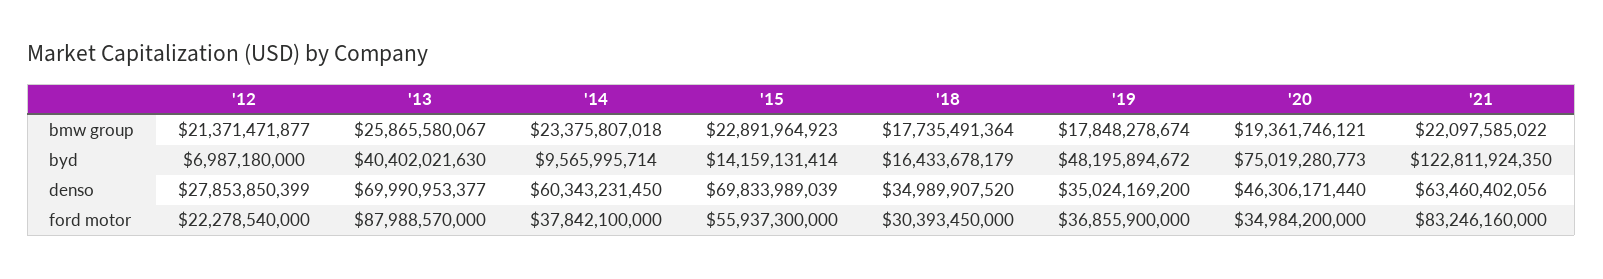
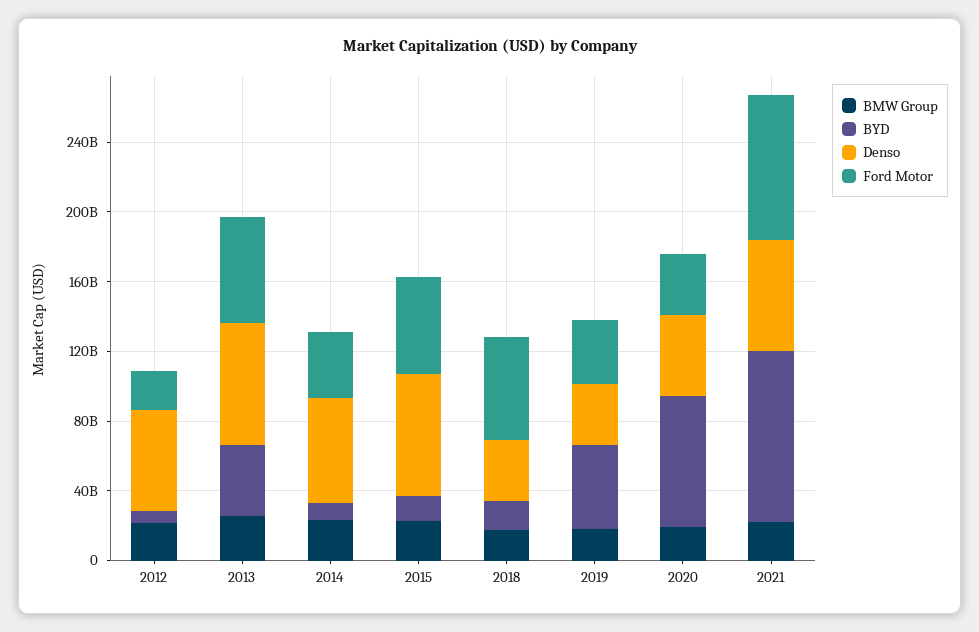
byd, '21: 122811924350 -> 100000000000
denso, '12: 27853850399 -> 60000000000
ford motor, '13: 87988570000 -> 60000000000
ford motor, '18: 30393450000 -> 60000000000

